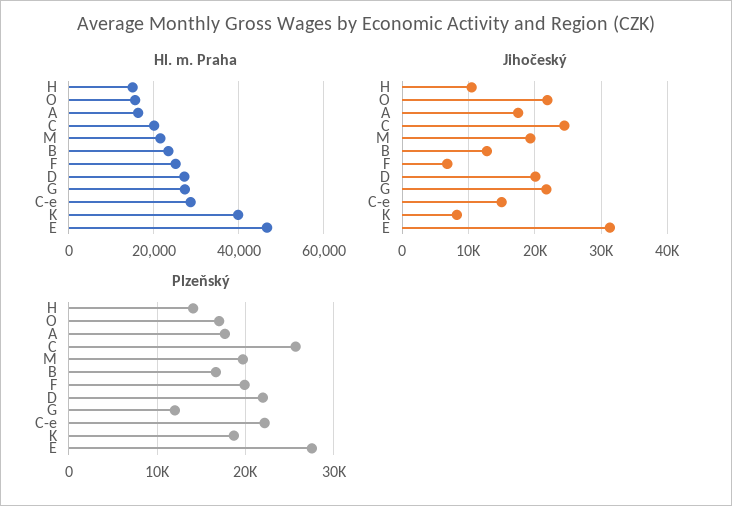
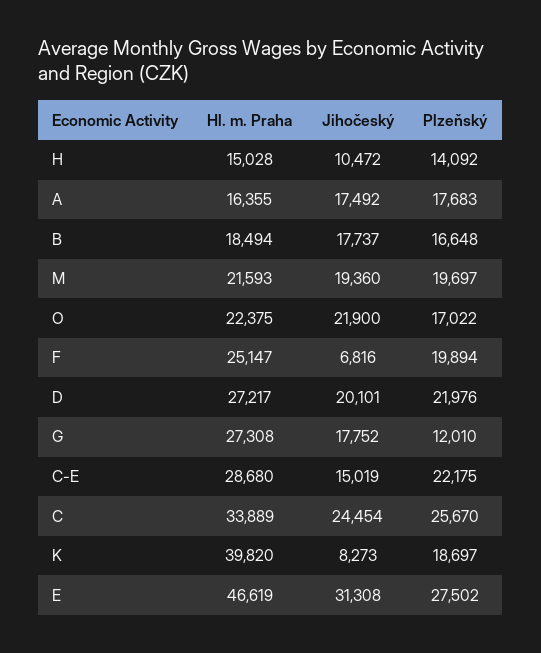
Hl. m. Praha, O: 16000 -> 22375
Hl. m. Praha, C: 20000 -> 33889
Hl. m. Praha, B: 24000 -> 18494
Jihočeský, B: 13000 -> 17737
Jihočeský, G: 22000 -> 17752

